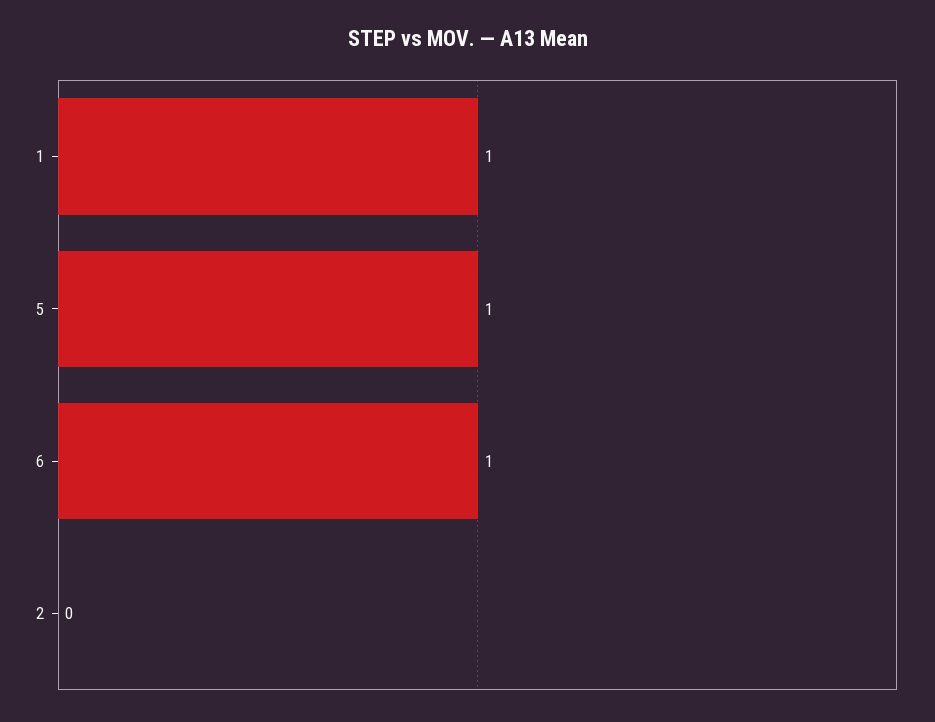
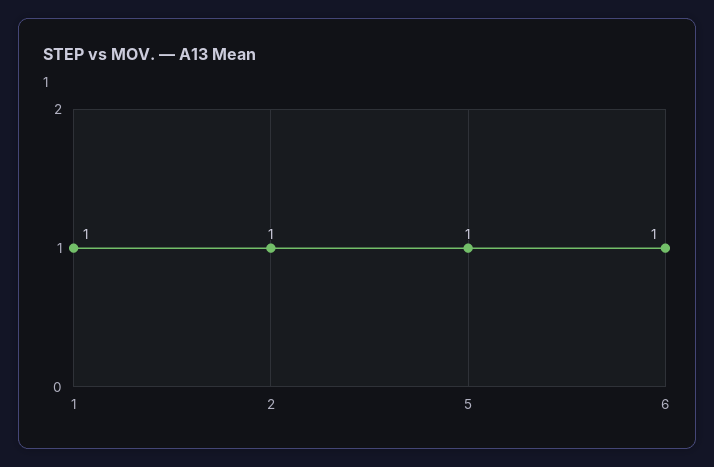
2: 0 -> 1

